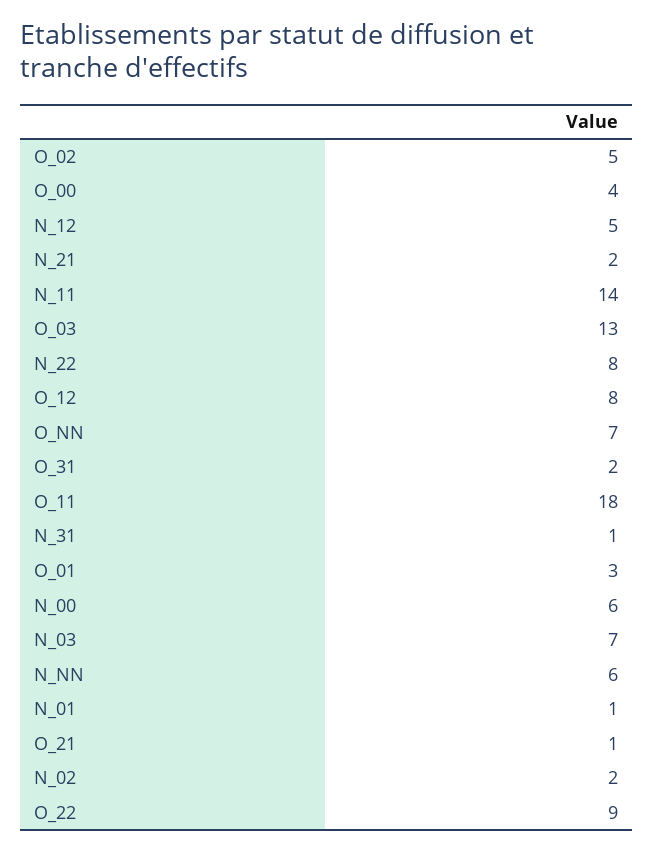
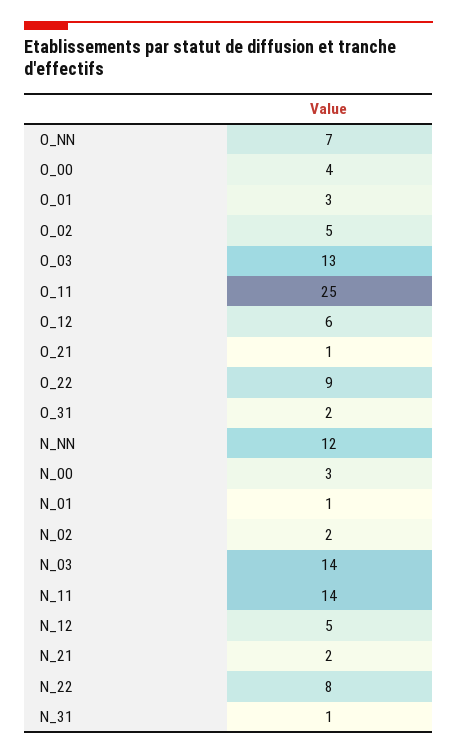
O_12: 8 -> 6
O_11: 18 -> 25
N_00: 6 -> 3
N_03: 7 -> 14
N_NN: 6 -> 12

